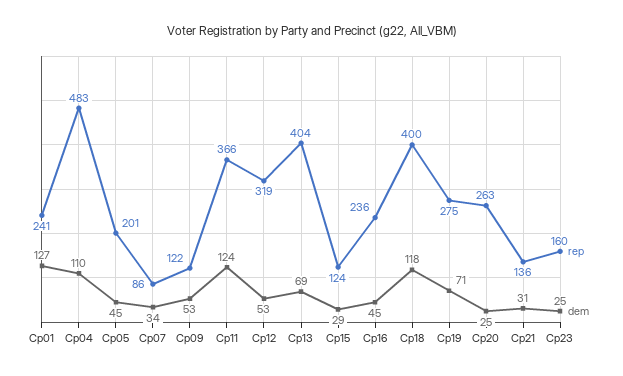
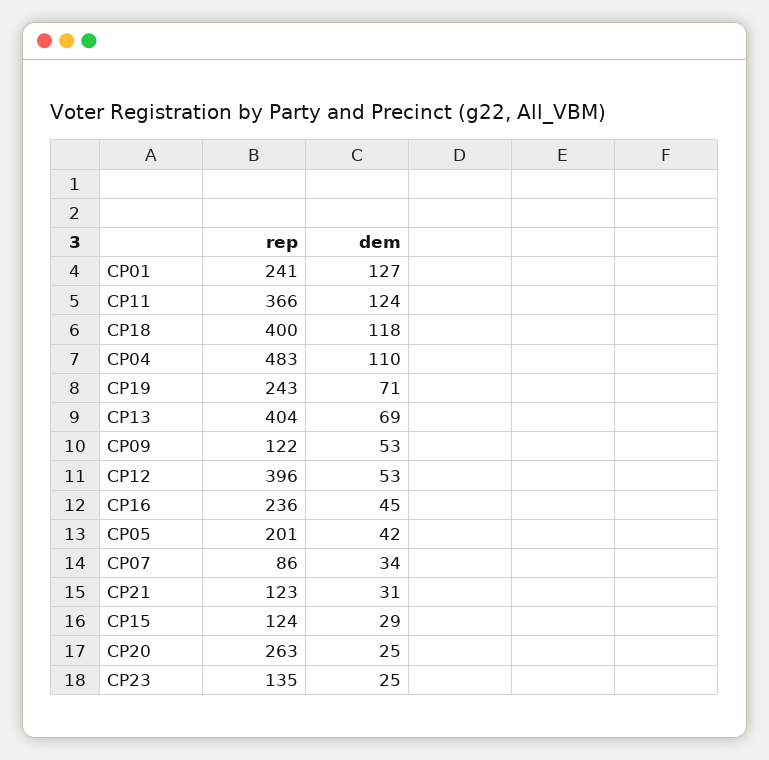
dem, Cp05: 45 -> 42
rep, Cp12: 319 -> 396
rep, Cp19: 275 -> 243
rep, Cp21: 136 -> 123
rep, Cp23: 160 -> 135

